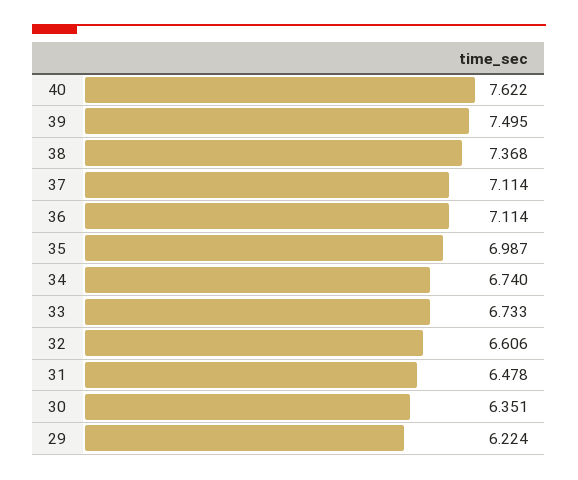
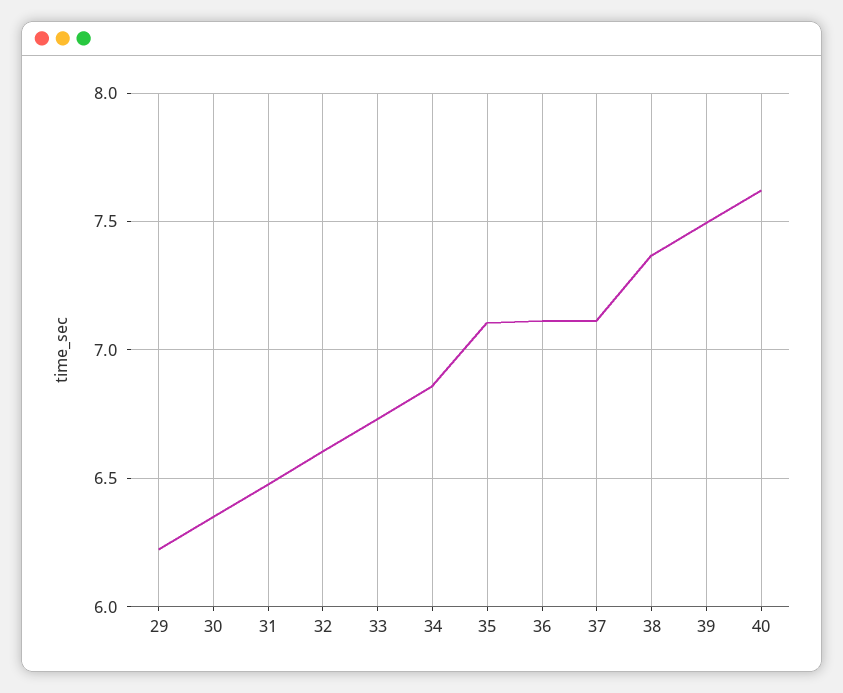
35: 6.987 -> 7.1
34: 6.74 -> 6.85

